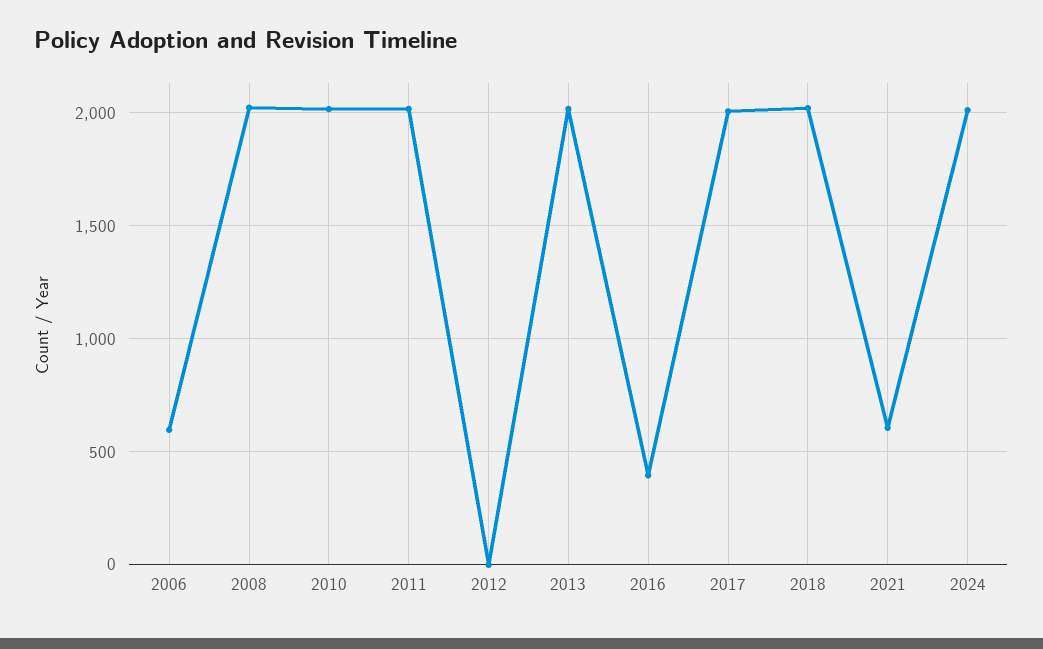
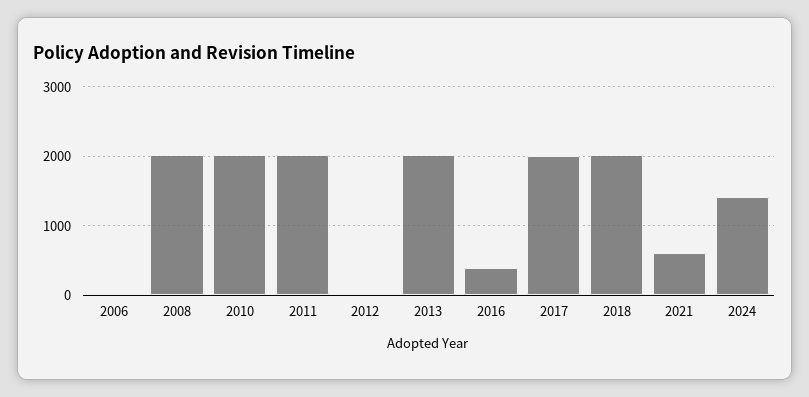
2006: 600 -> 0
2024: 2000 -> 1400

